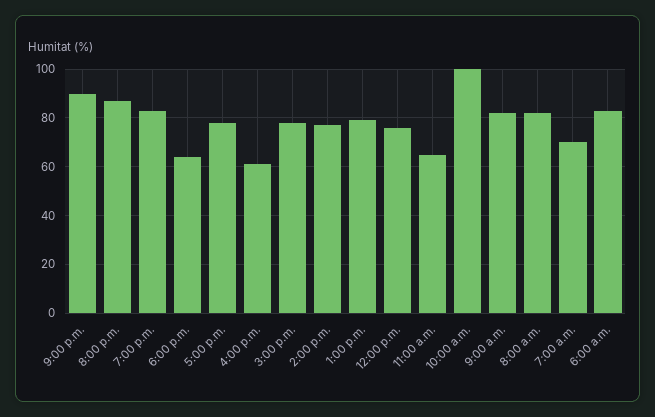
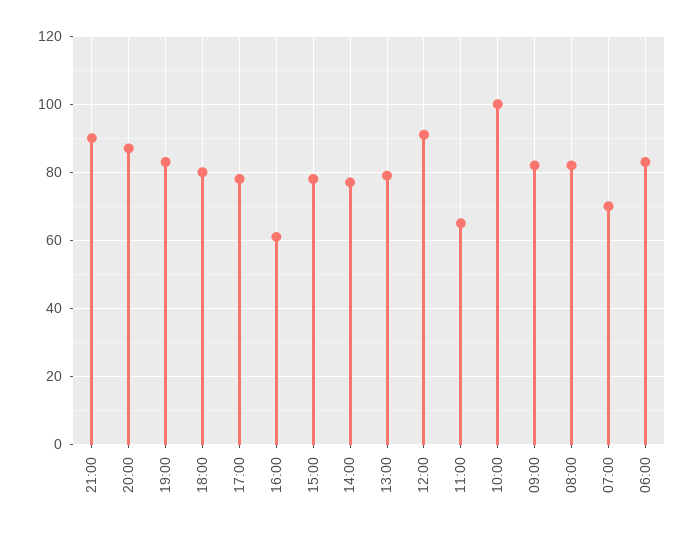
6:00 p.m.: 65 -> 80
12:00 p.m.: 75 -> 90

